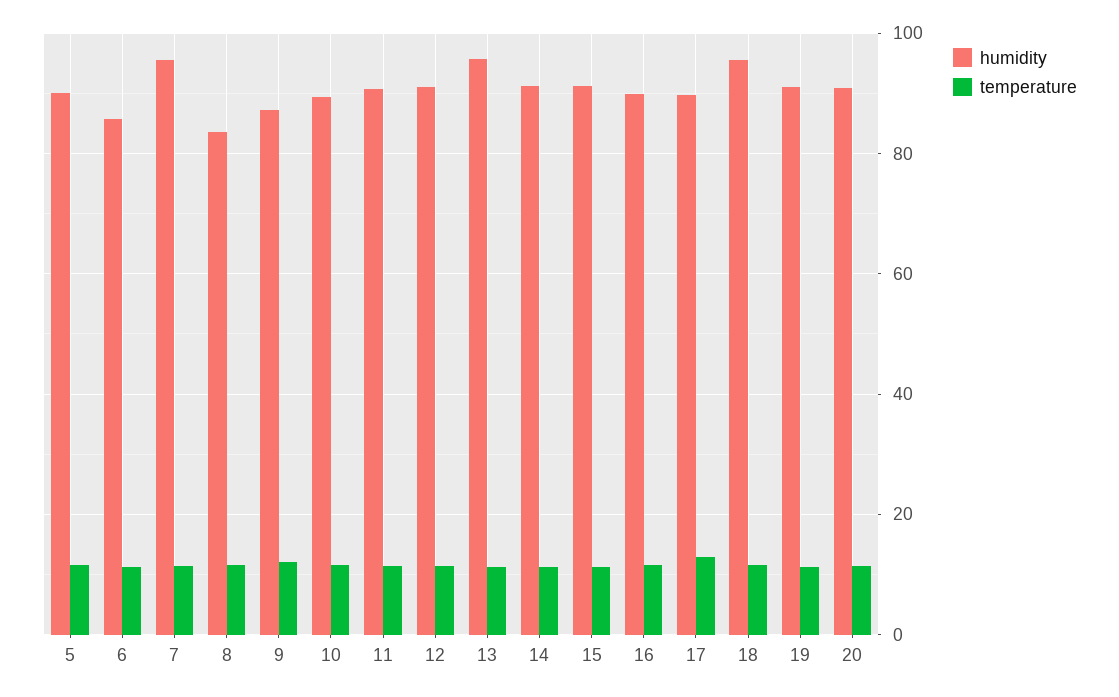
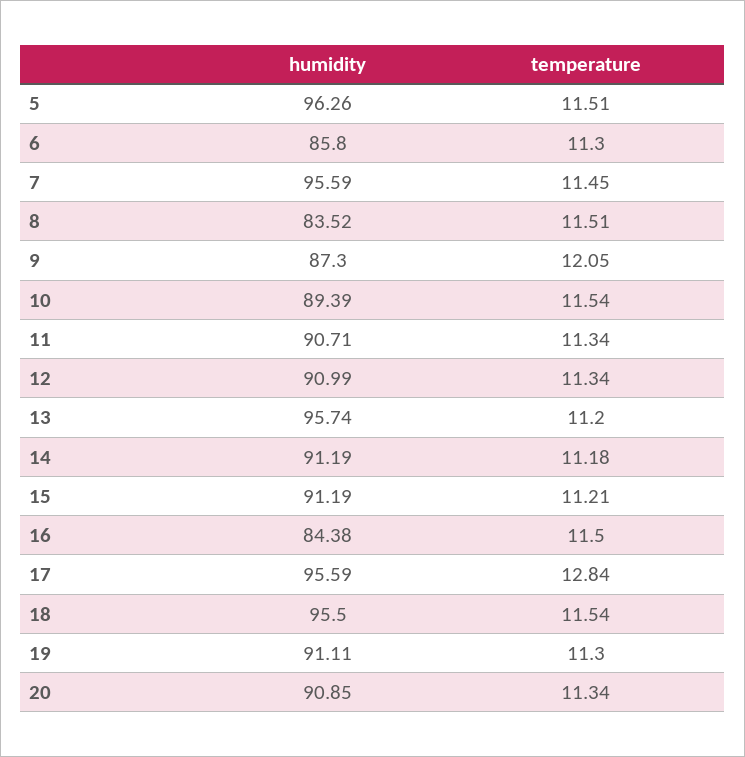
humidity, 5: 90 -> 96.26
humidity, 16: 90 -> 84.38
humidity, 17: 90 -> 95.59

